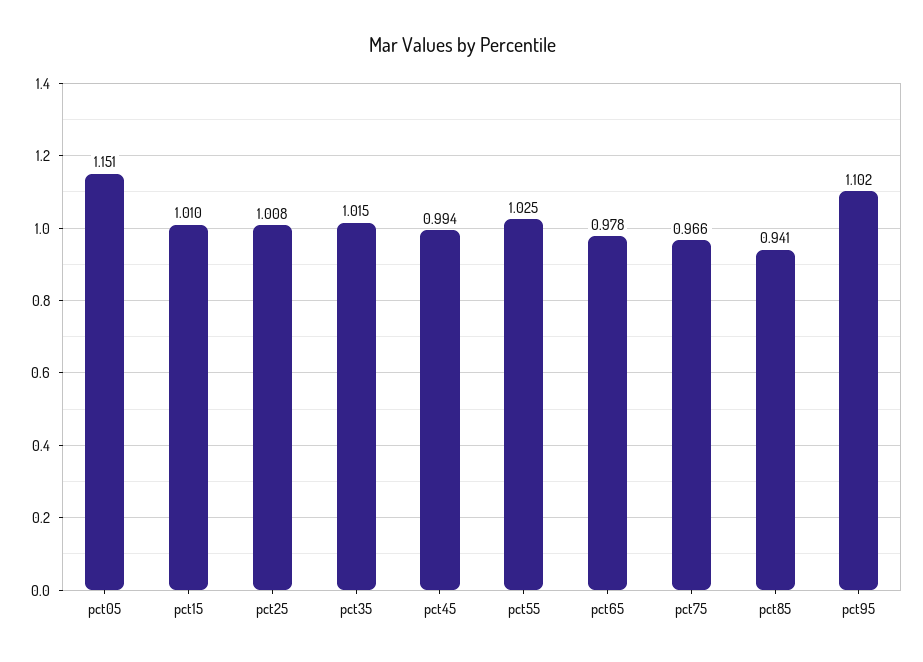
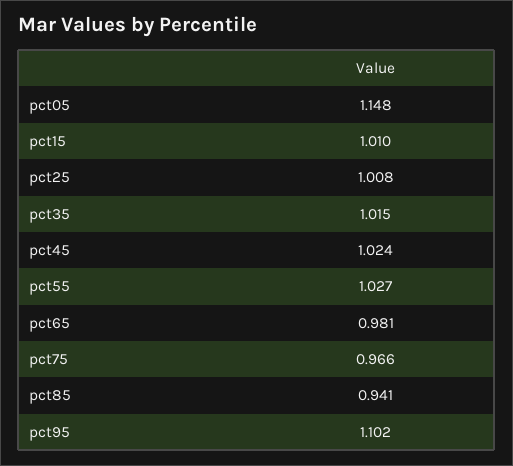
pct05: 1.151 -> 1.148
pct45: 0.994 -> 1.024
pct55: 1.025 -> 1.027
pct65: 0.978 -> 0.981

